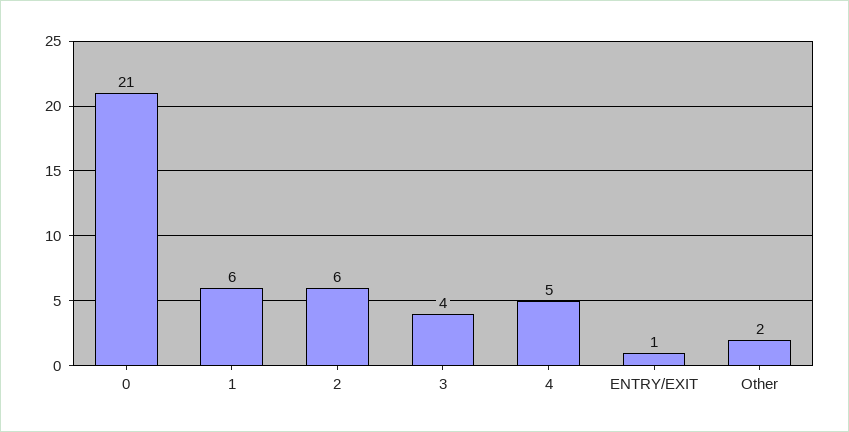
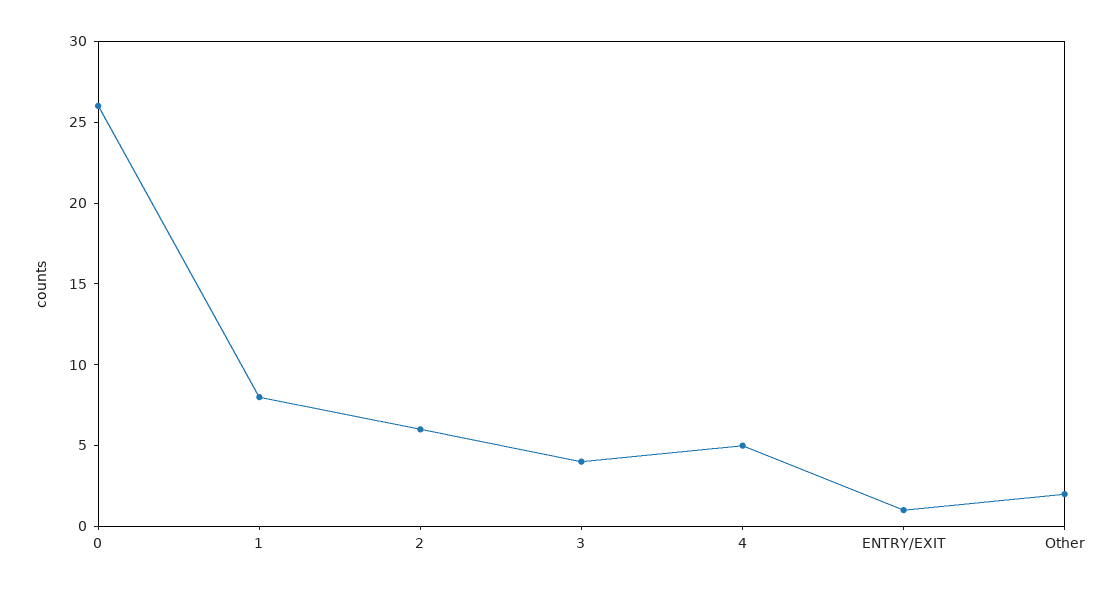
0: 21 -> 26
1: 6 -> 8

